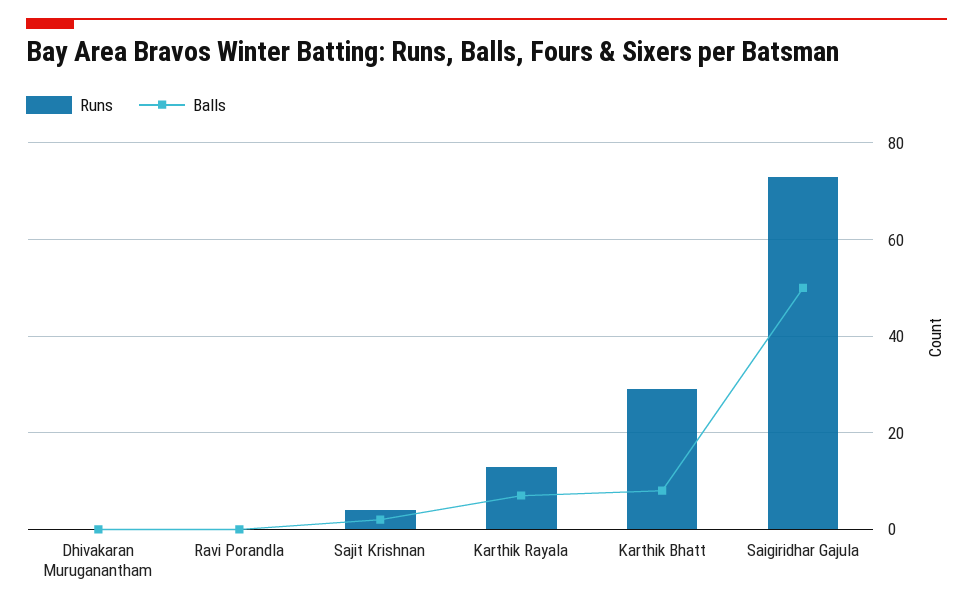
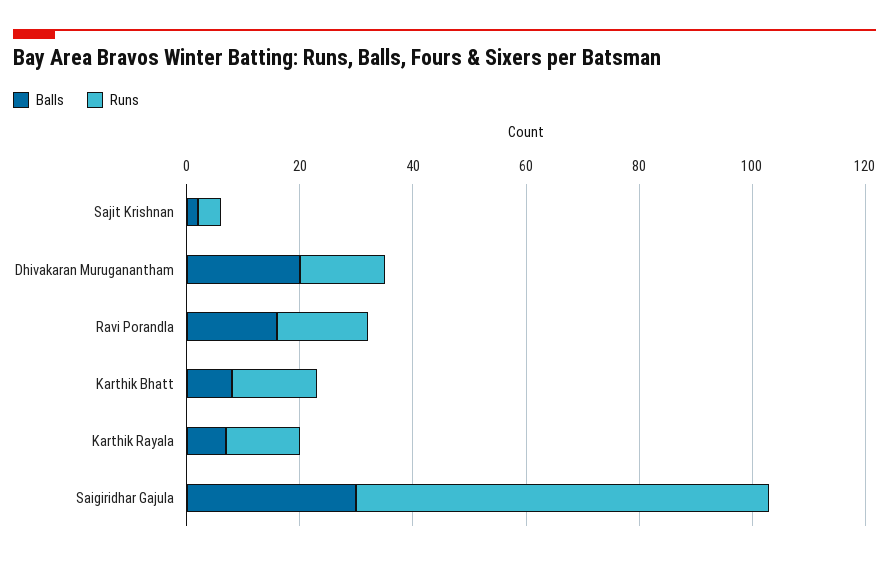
Runs, Dhivakaran Muruganantham: 0 -> 15
Balls, Dhivakaran Muruganantham: 0 -> 20
Runs, Ravi Porandla: 0 -> 15
Balls, Ravi Porandla: 0 -> 15
Runs, Karthik Bhatt: 30 -> 15
Balls, Saigiridhar Gajula: 50 -> 30

